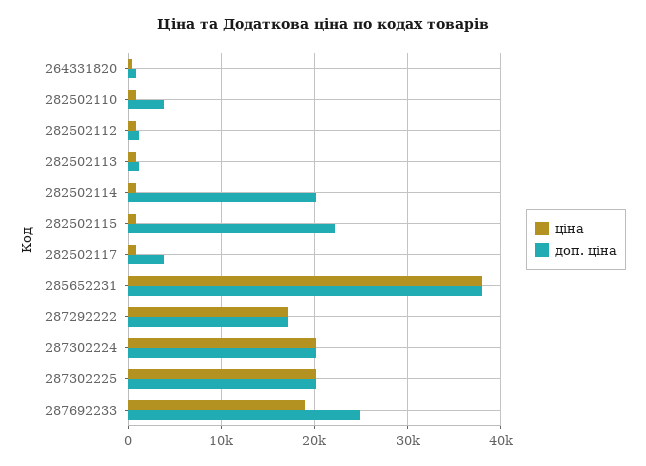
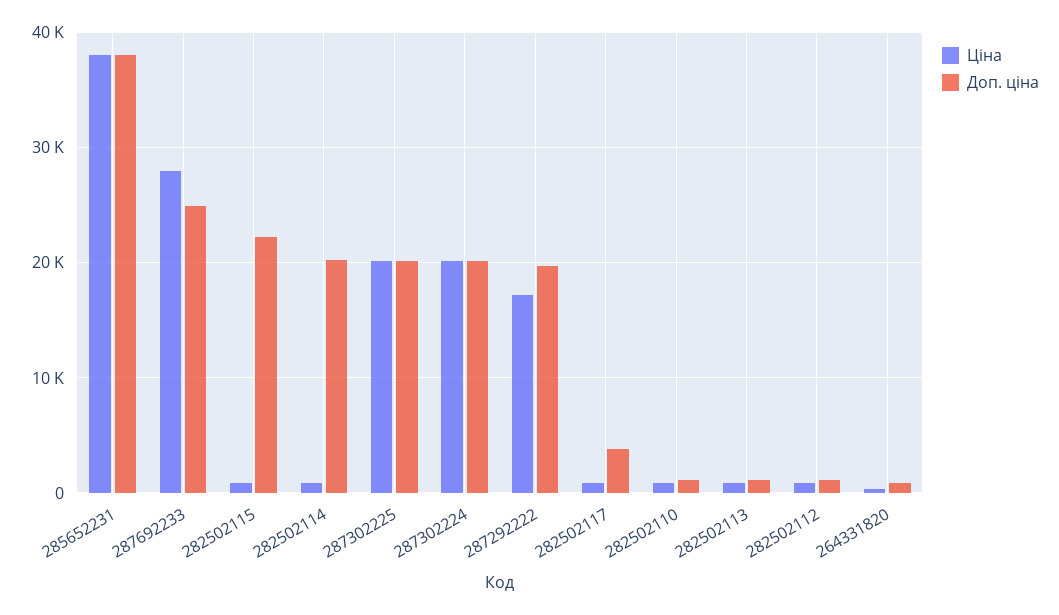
доп. ціна, 282502110: 4000 -> 1000
доп. ціна, 287292222: 17000 -> 20000
ціна, 287692233: 19000 -> 28000

